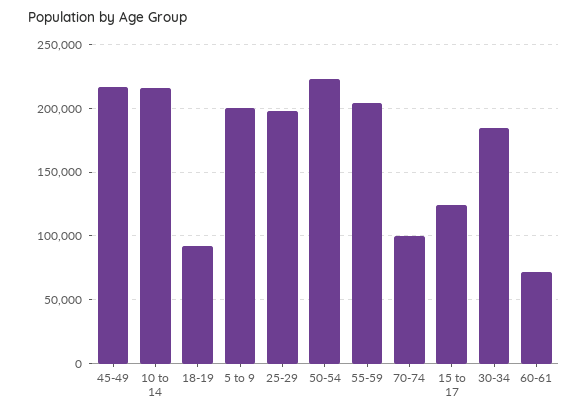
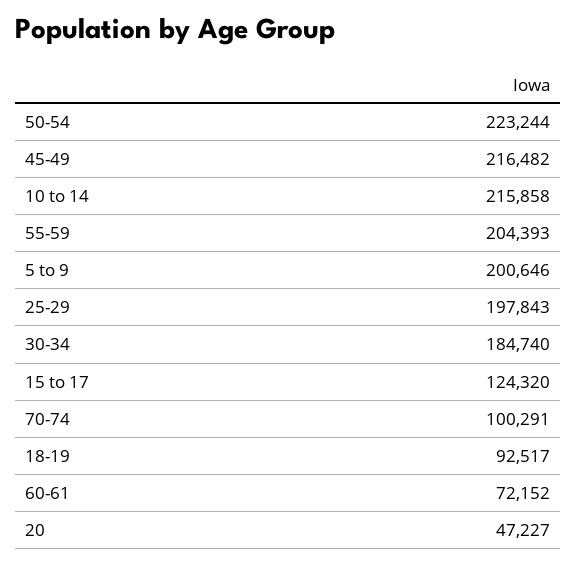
20: none -> 47227

